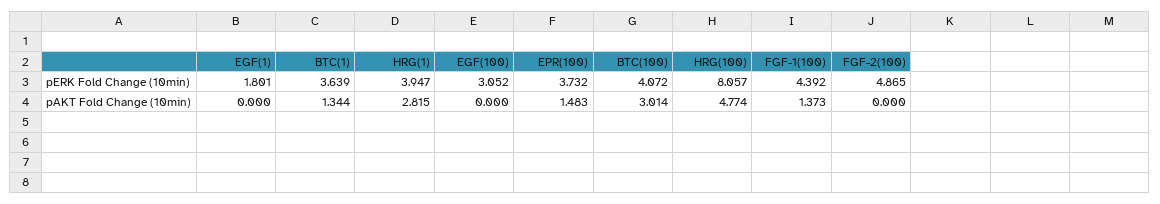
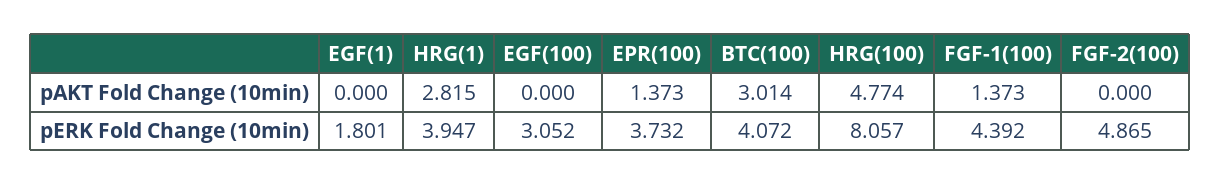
BTC(1), pERK Fold Change (10min): 3.639 -> none
BTC(1), pAKT Fold Change (10min): 1.344 -> none
EPR(100), pAKT Fold Change (10min): 1.483 -> 1.373

